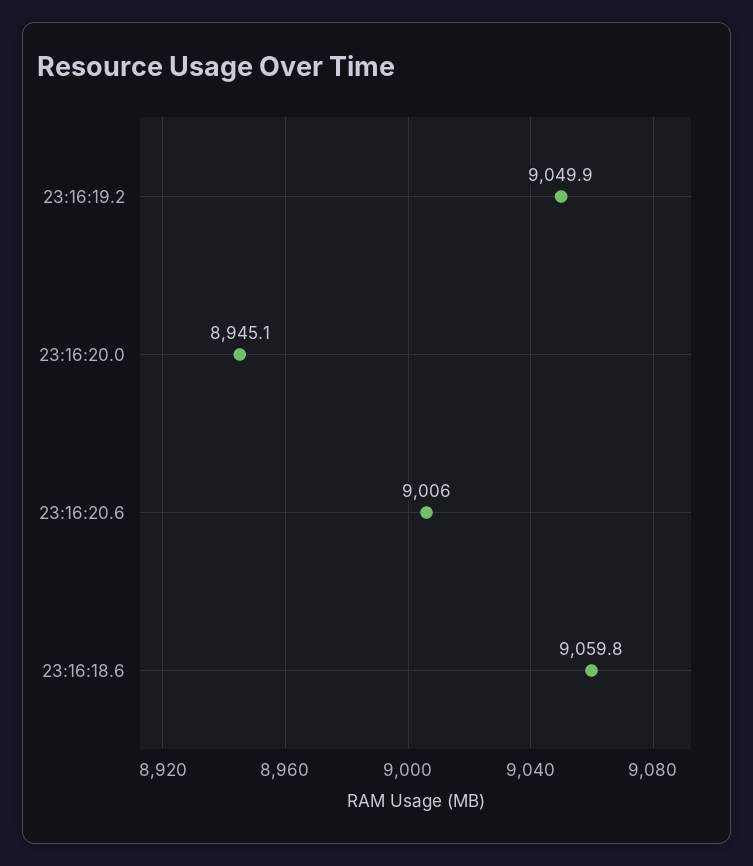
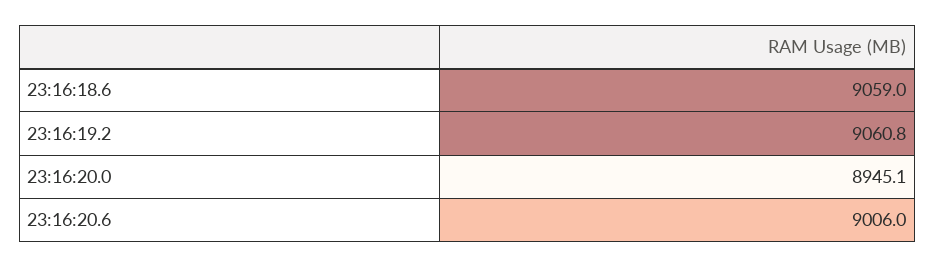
23:16:19.2: 9049.9 -> 9060.8
23:16:18.6: 9059.8 -> 9059

